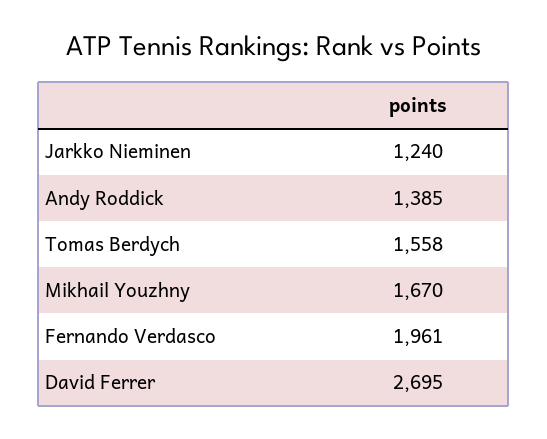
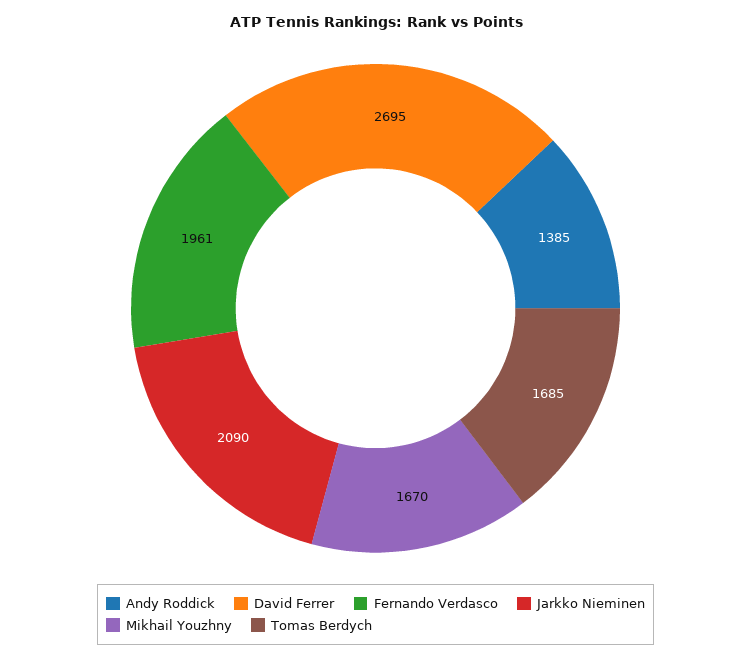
Jarkko Nieminen: 1240 -> 2090
Tomas Berdych: 1558 -> 1685

